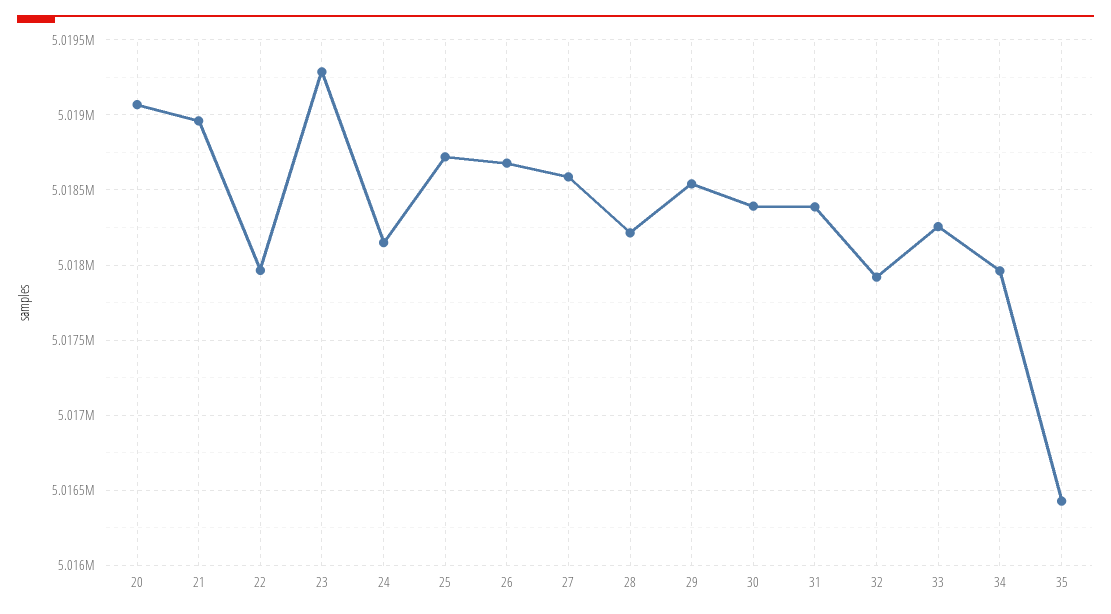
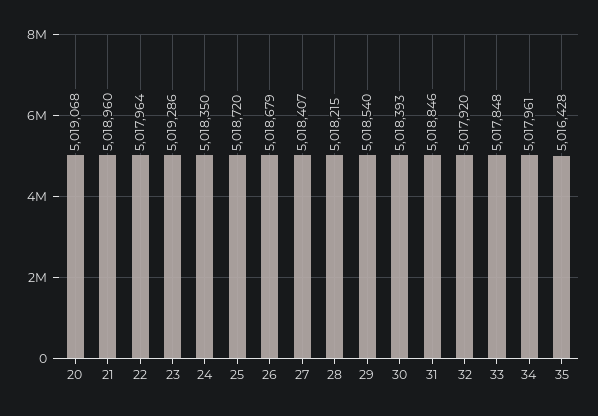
24: 5018150 -> 5018350
27: 5018600 -> 5018407
31: 5018400 -> 5018846
33: 5018250 -> 5017848

